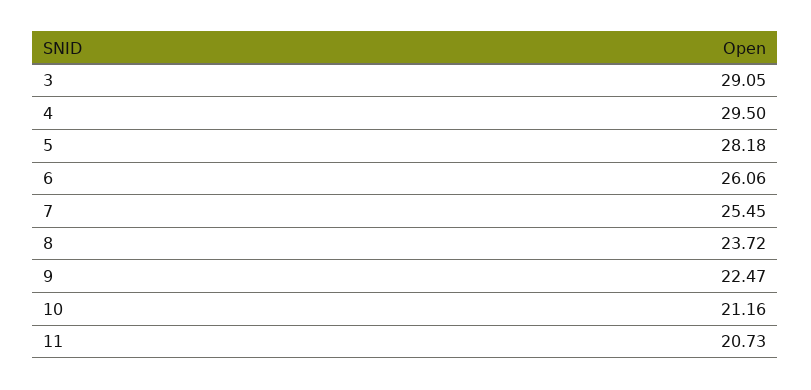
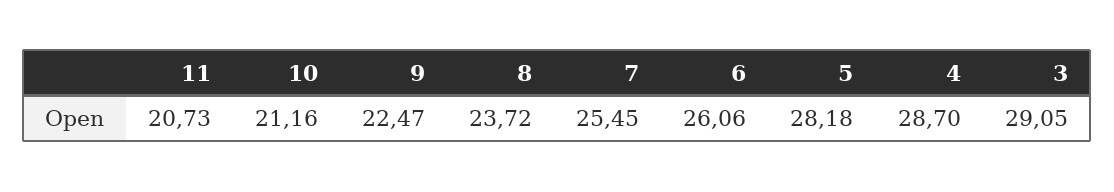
4: 29.5 -> 28.7

